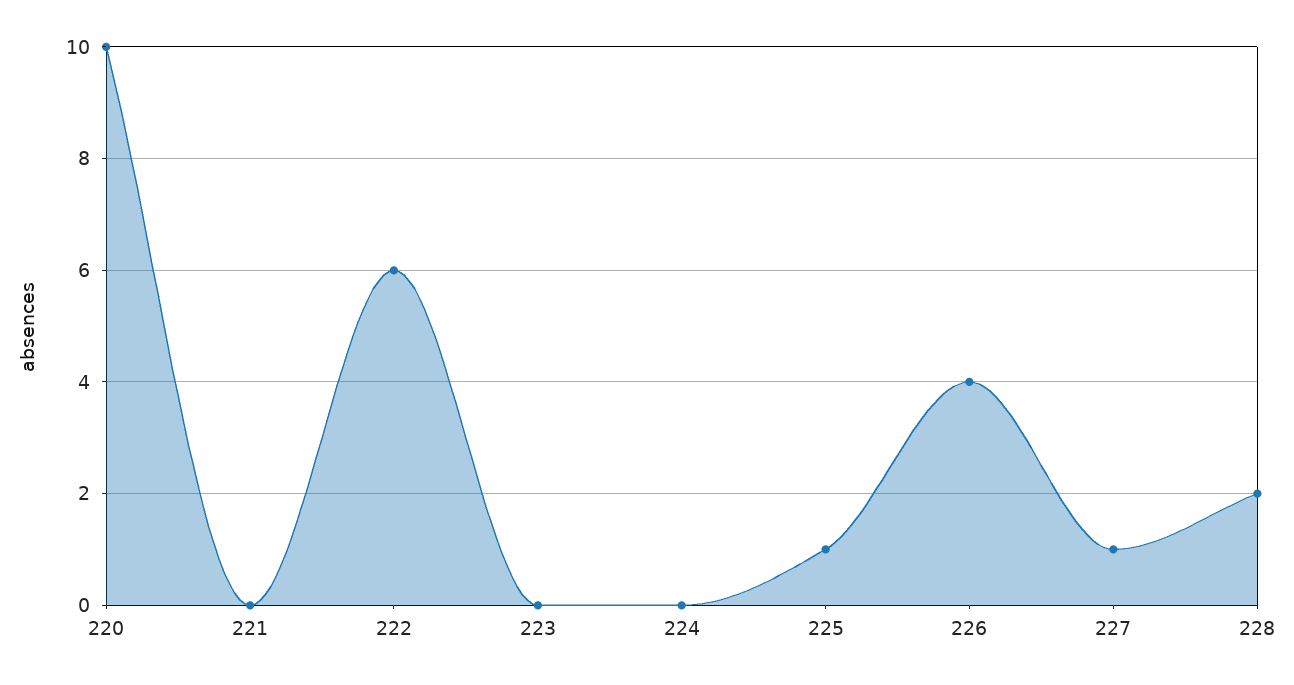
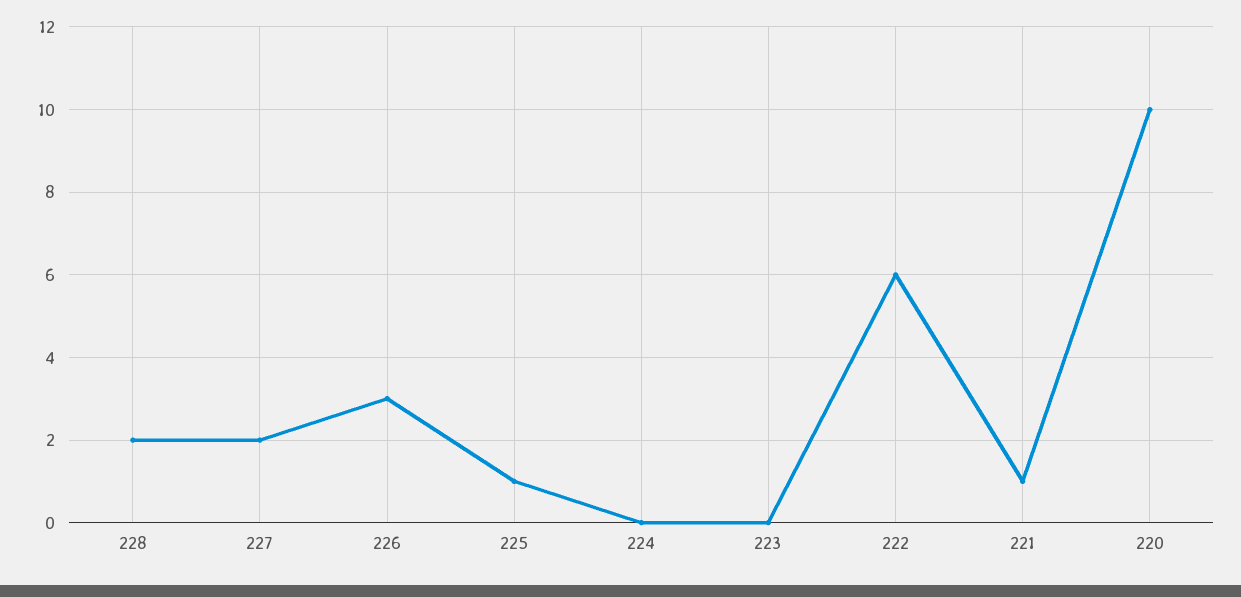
221: 0 -> 1
226: 4 -> 3
227: 1 -> 2

